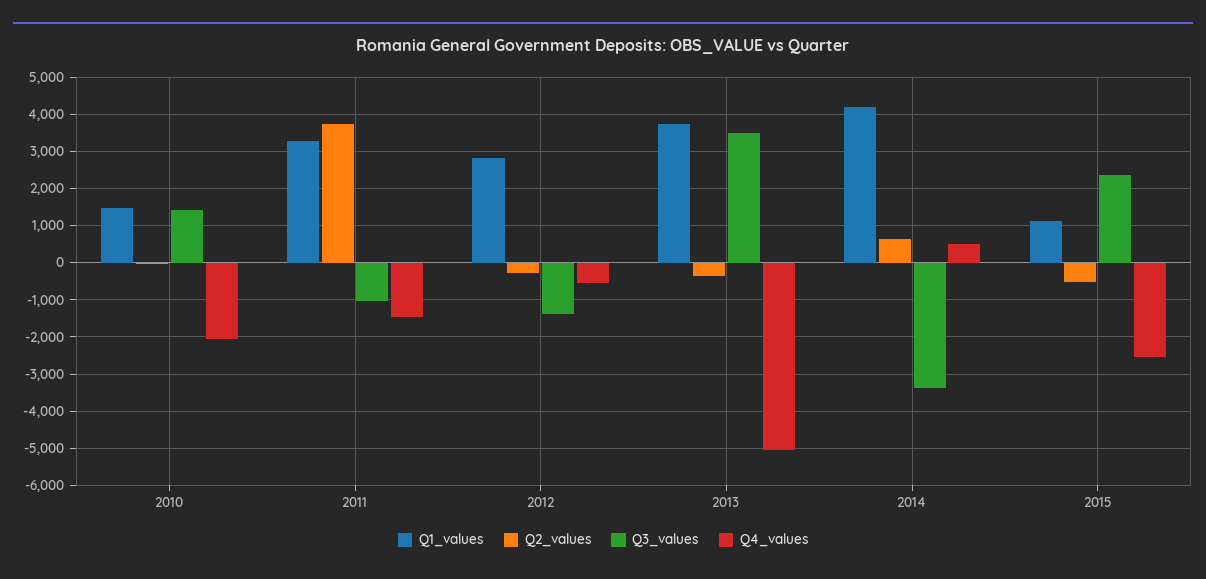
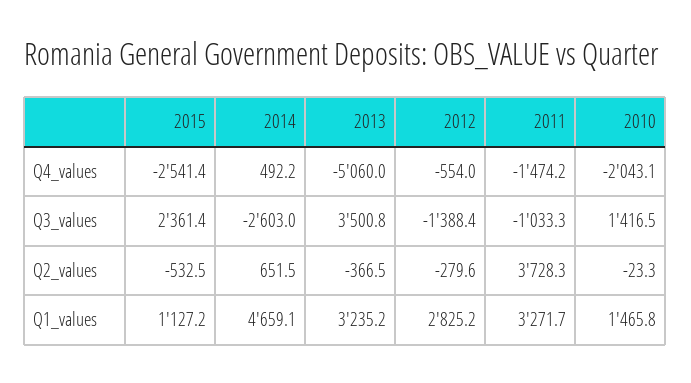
Q1_values, 2013: 3800 -> 3235.2
Q1_values, 2014: 4200 -> 4659.1
Q3_values, 2014: -3400 -> -2603

